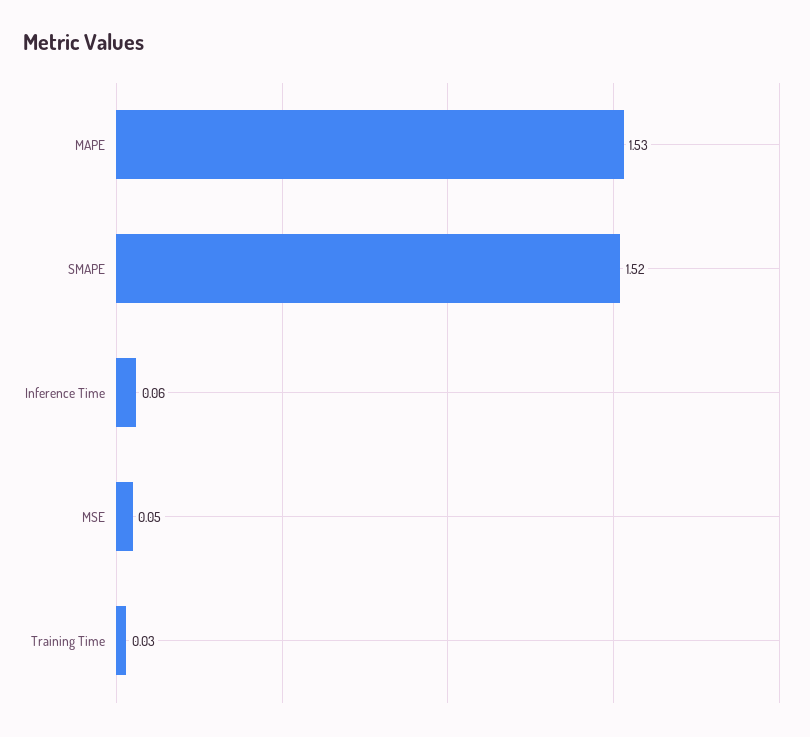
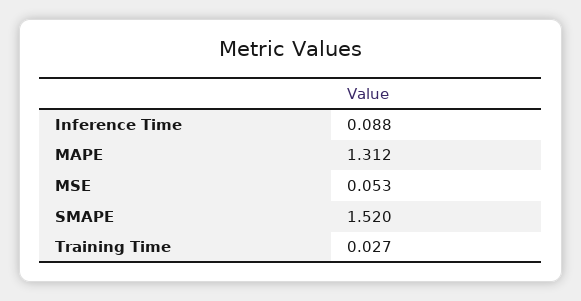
MAPE: 1.53 -> 1.312
Inference Time: 0.06 -> 0.088

